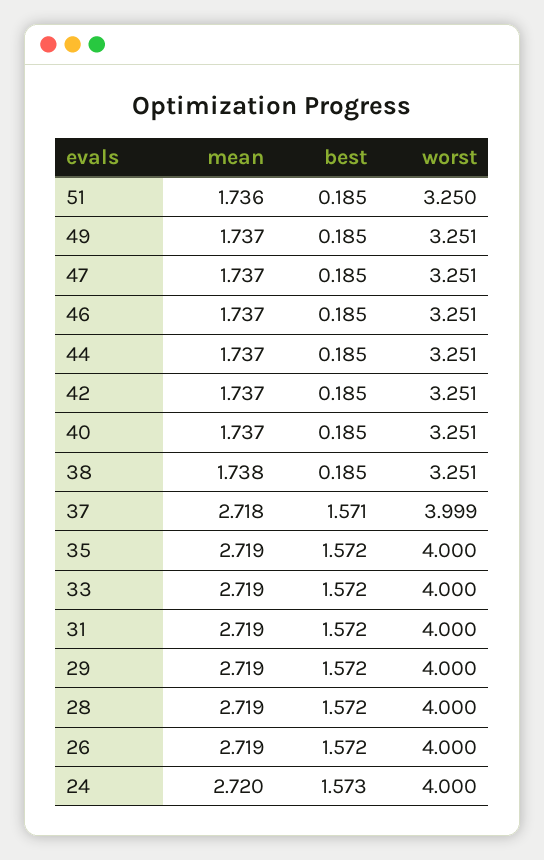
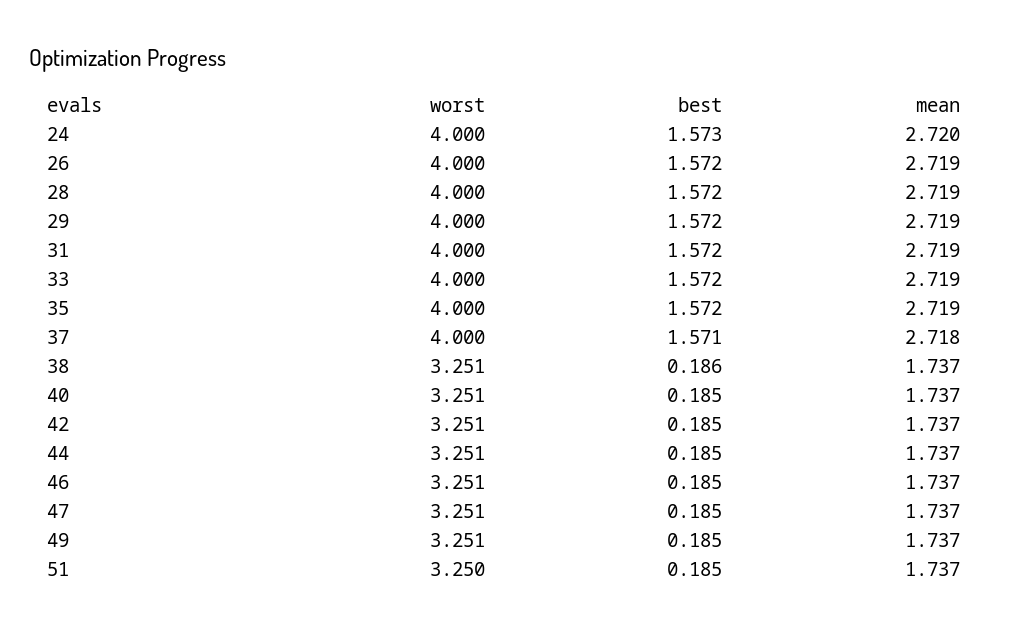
mean, 51: 1.736 -> 1.737
mean, 38: 1.738 -> 1.737
best, 38: 0.185 -> 0.186
worst, 37: 3.999 -> 4

